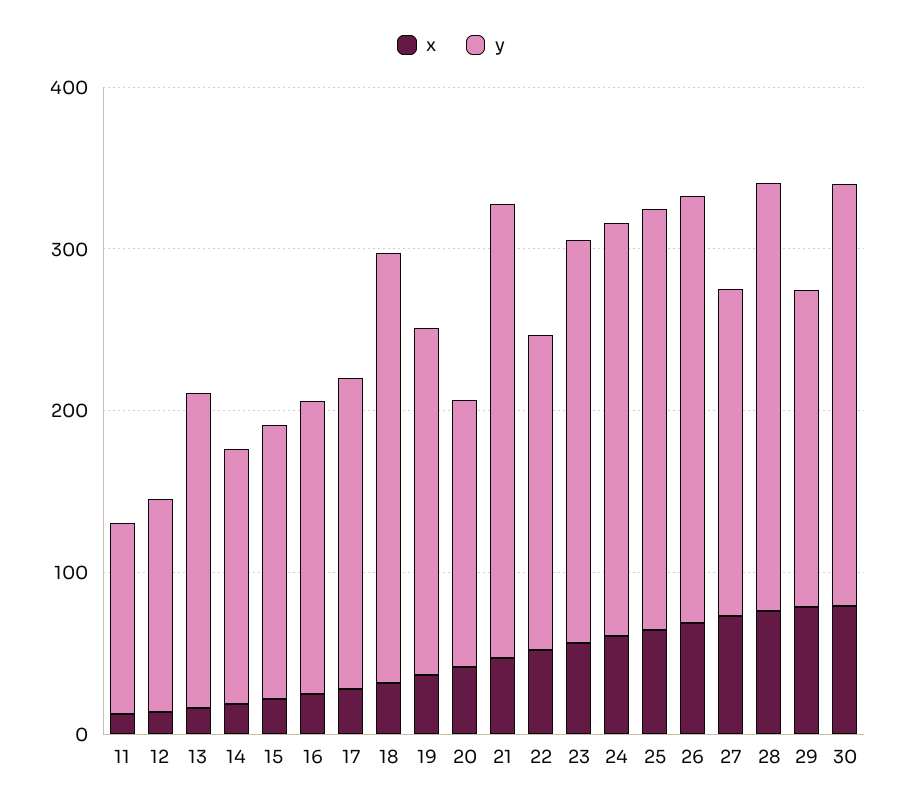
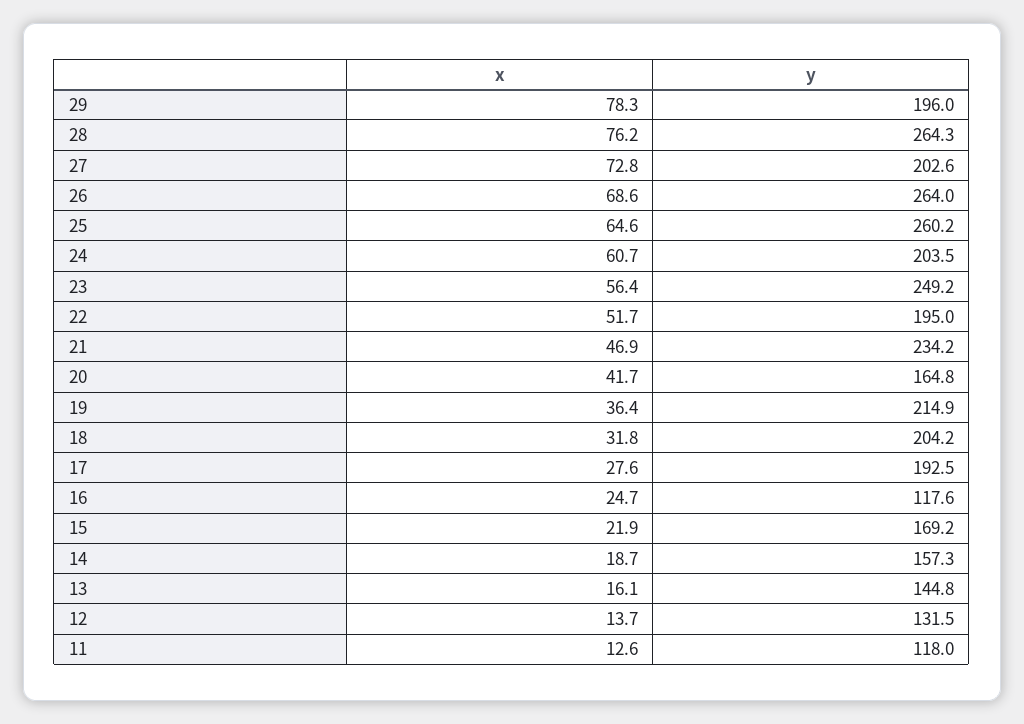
y, 13: 200 -> 144.8
y, 16: 180 -> 117.6
y, 18: 260 -> 204.2
y, 21: 280 -> 234.2
y, 24: 260 -> 203.5
x, 30: 80 -> none
y, 30: 260 -> none

